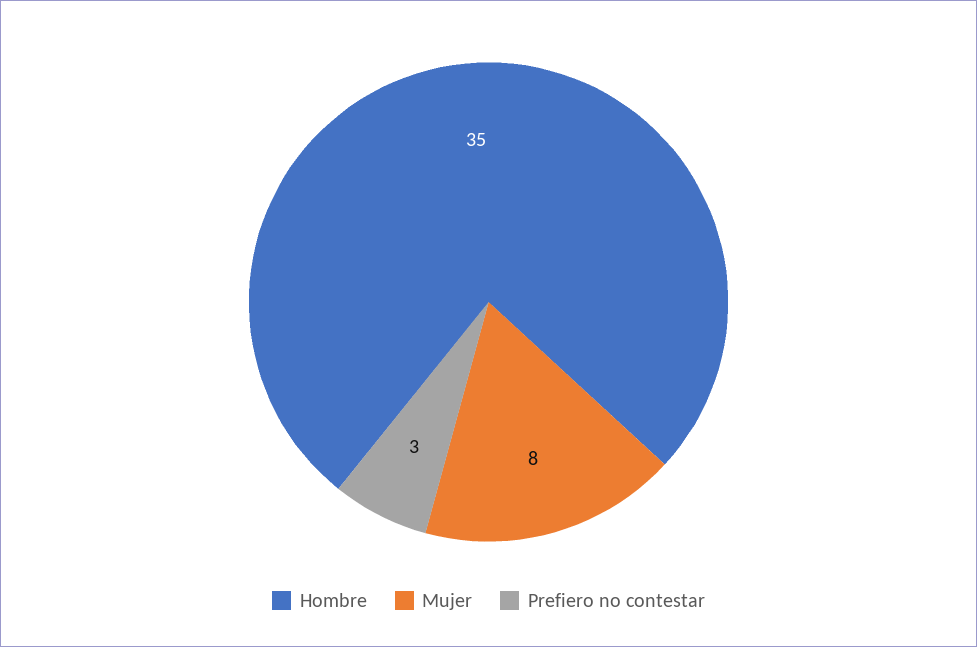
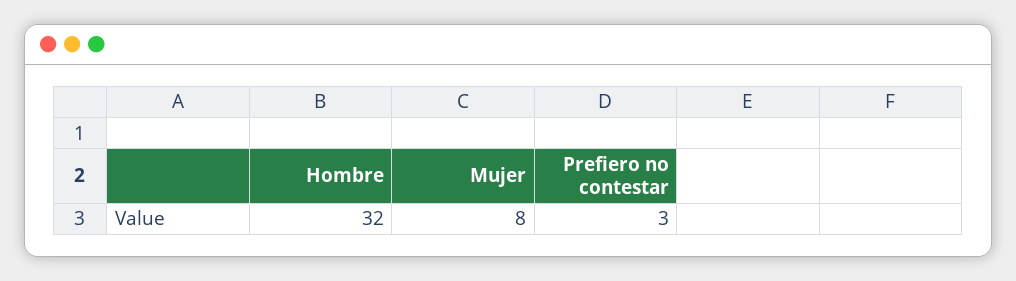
Hombre: 35 -> 32

